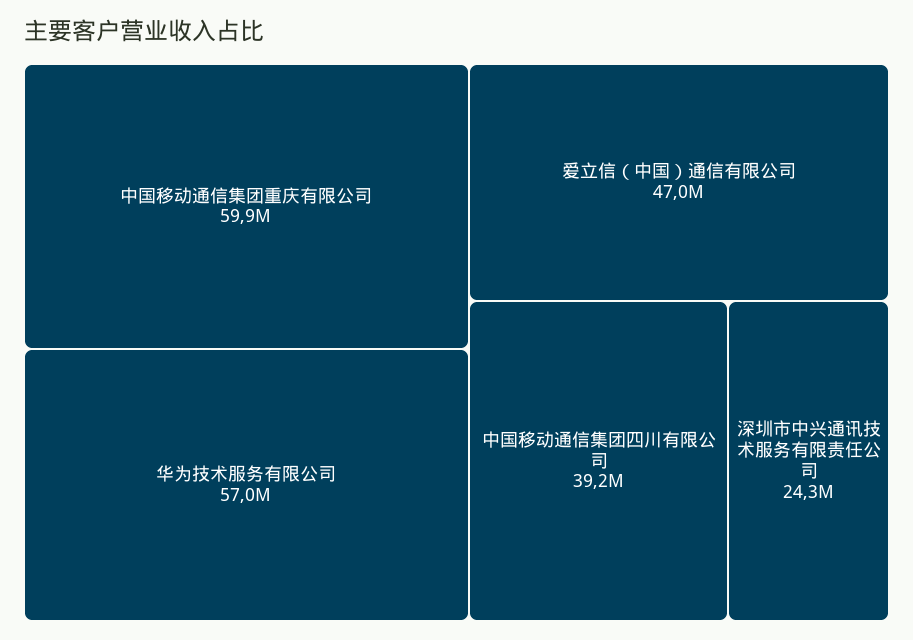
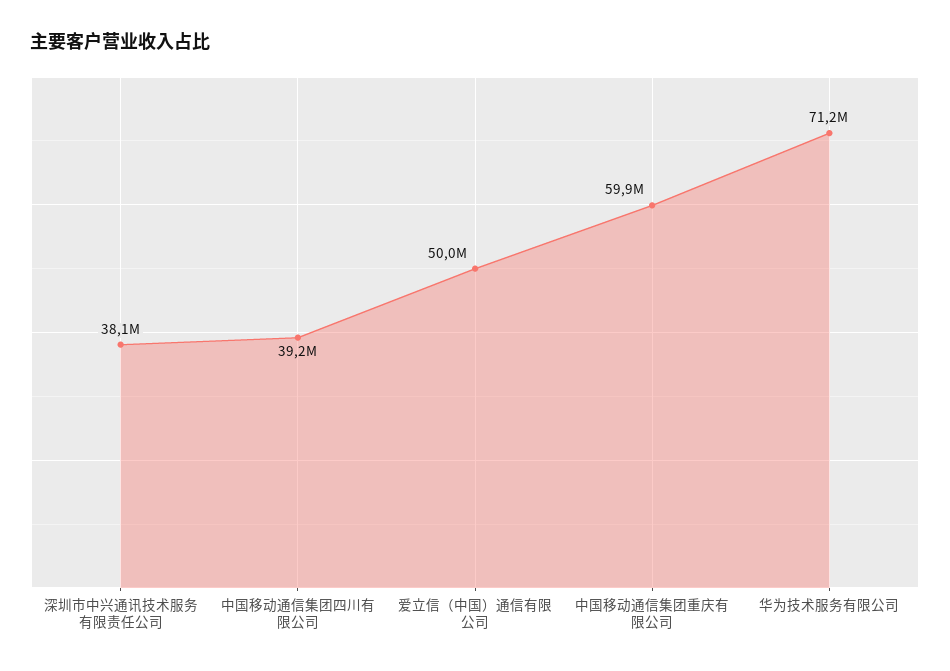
华为技术服务有限公司: 57000000 -> 71200000
爱立信（中国）通信有限公司: 47000000 -> 50000000
深圳市中兴通讯技术服务有限责任公司: 24300000 -> 38100000

